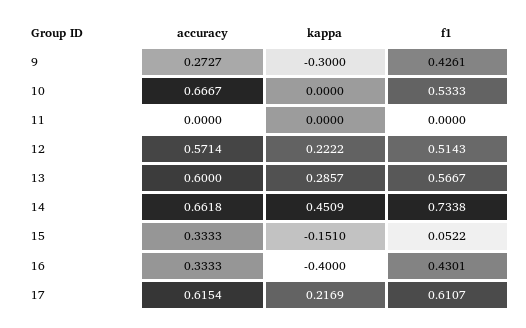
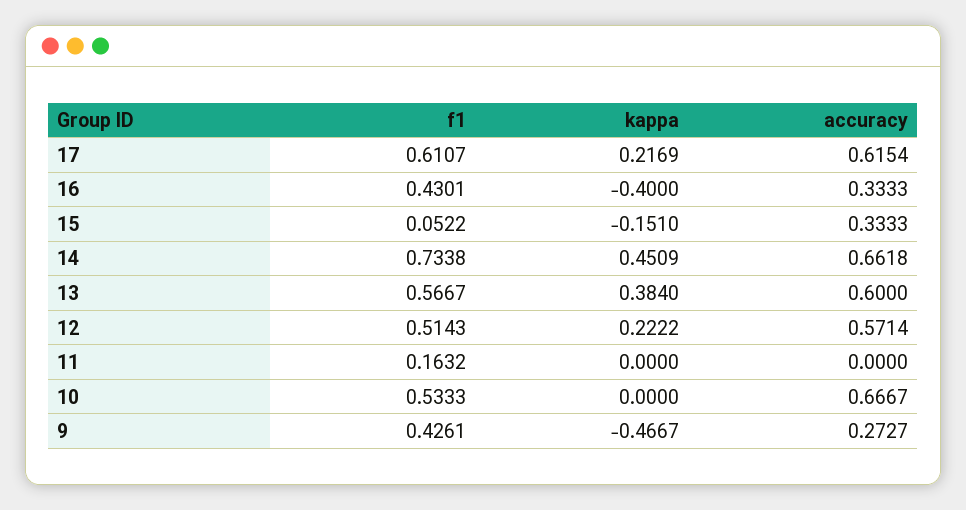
kappa, 9: -0.3 -> -0.4667
f1, 11: 0 -> 0.1632
kappa, 13: 0.2857 -> 0.384

